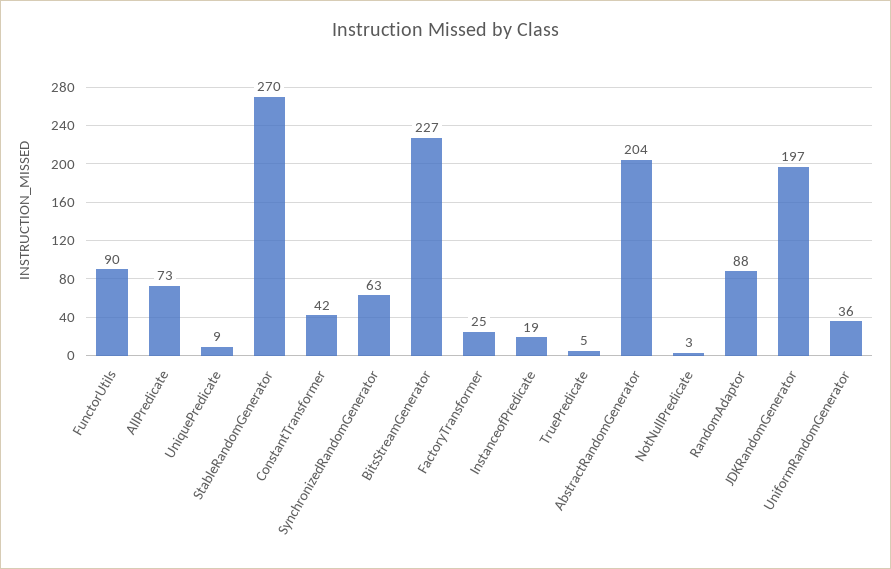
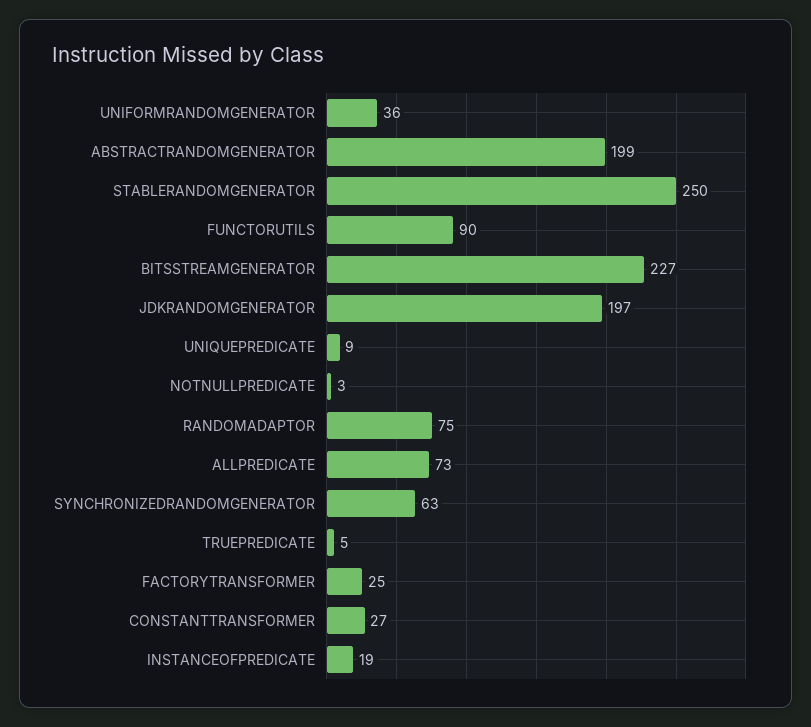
StableRandomGenerator: 270 -> 250
ConstantTransformer: 42 -> 27
AbstractRandomGenerator: 204 -> 199
RandomAdaptor: 88 -> 75

